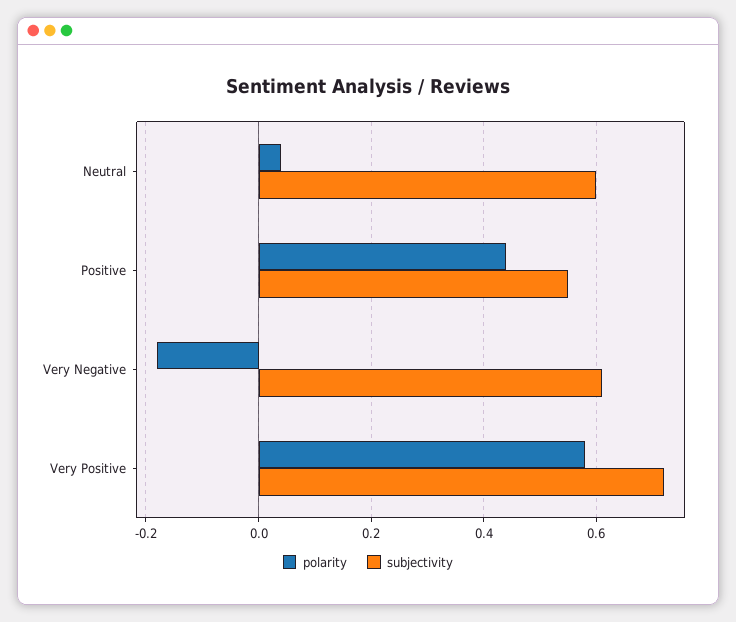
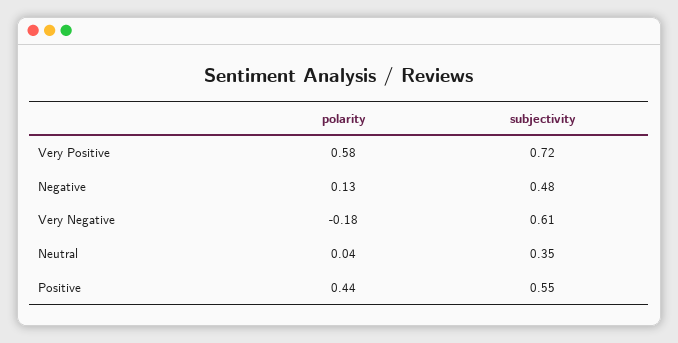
subjectivity, Neutral: 0.6 -> 0.35
polarity, Negative: none -> 0.13
subjectivity, Negative: none -> 0.48

